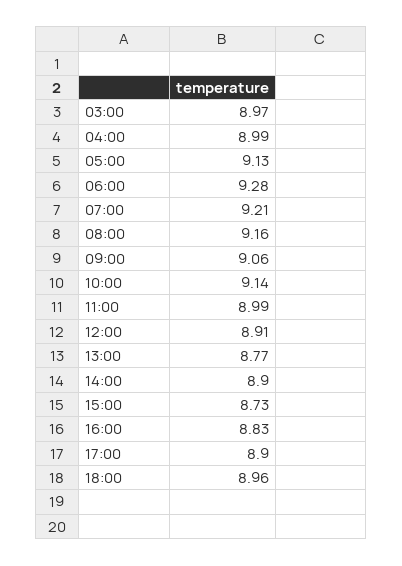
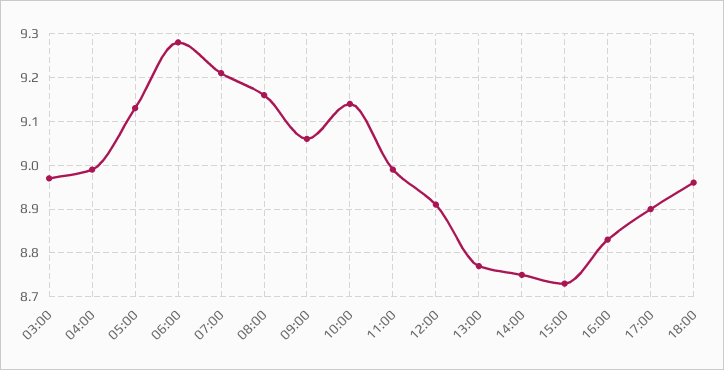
14:00: 8.9 -> 8.75

